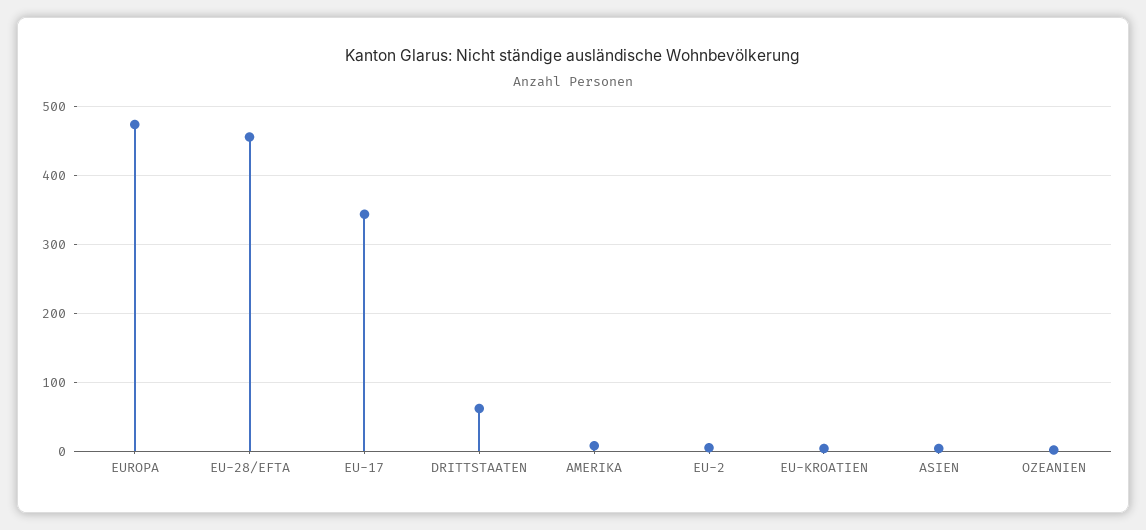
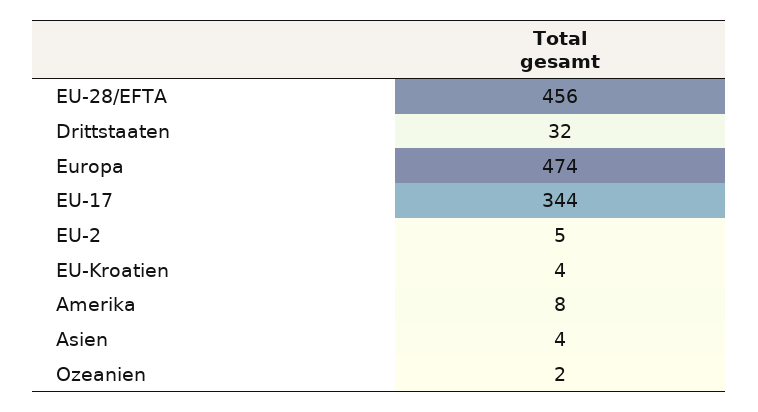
DRITTSTAATEN: 60 -> 32

